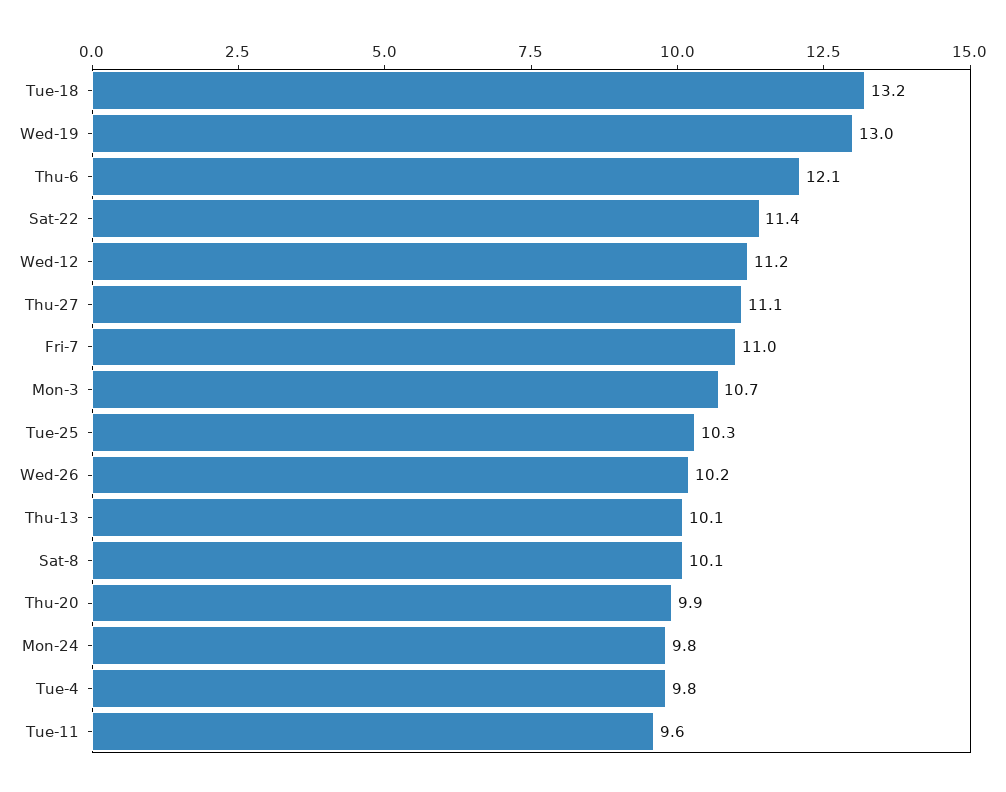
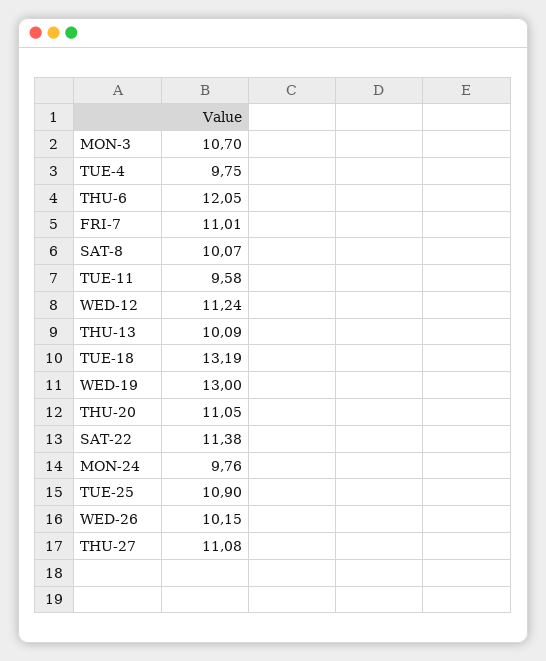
Tue-25: 10.3 -> 10.9
Thu-20: 9.9 -> 11.05

